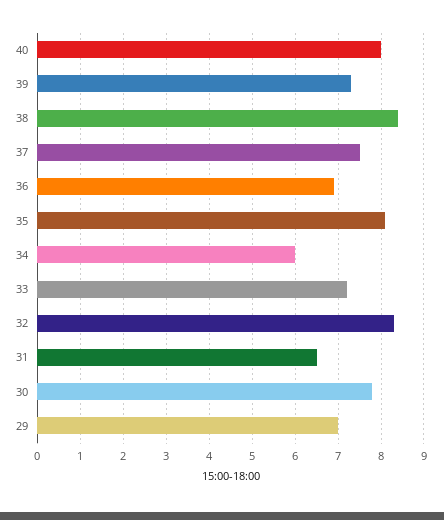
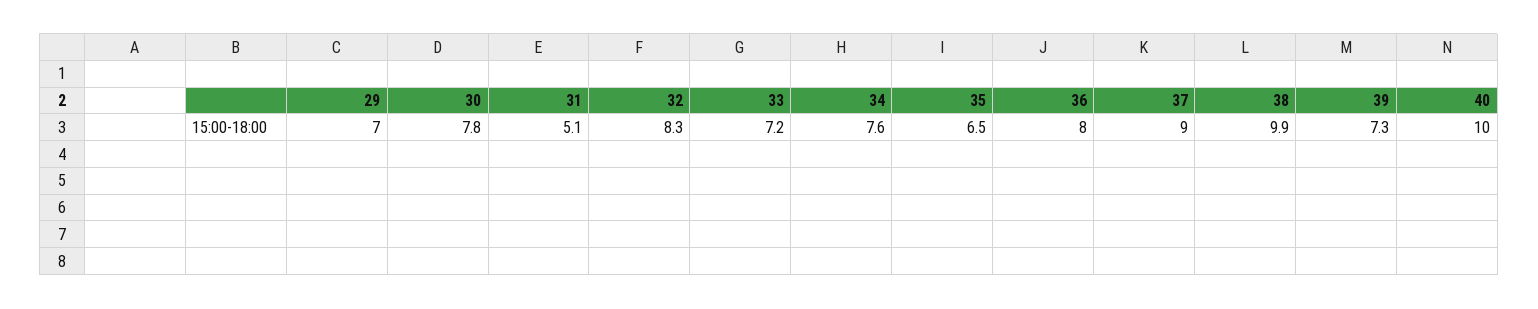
40: 8 -> 10
38: 8.5 -> 9.9
37: 7.5 -> 9
36: 7 -> 8
35: 8 -> 6.5
34: 6 -> 7.6
31: 6.5 -> 5.1

